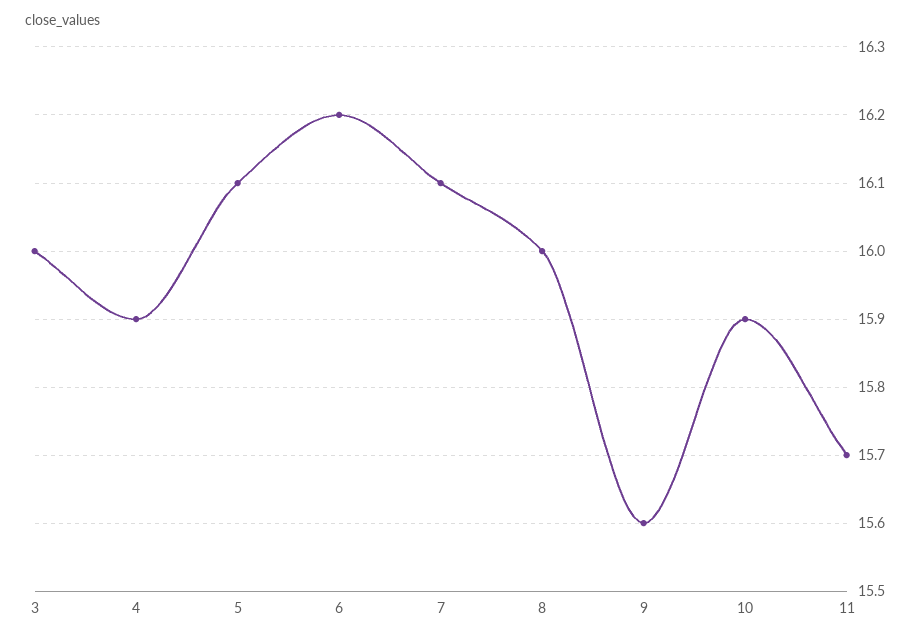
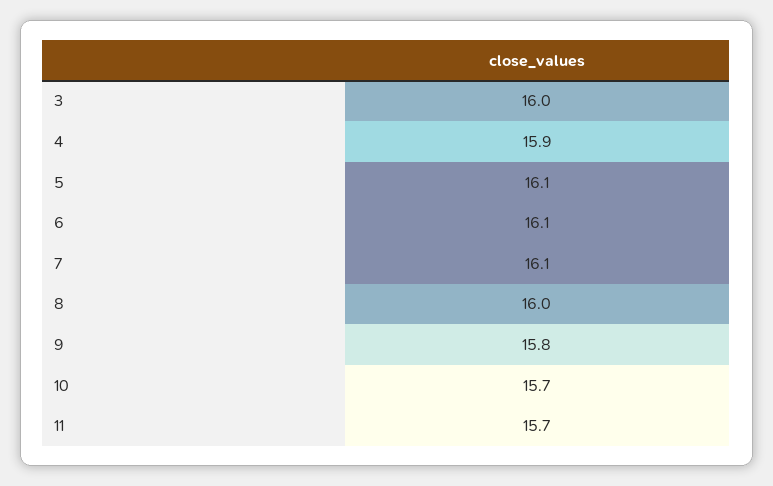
6: 16.2 -> 16.1
9: 15.6 -> 15.8
10: 15.9 -> 15.7

